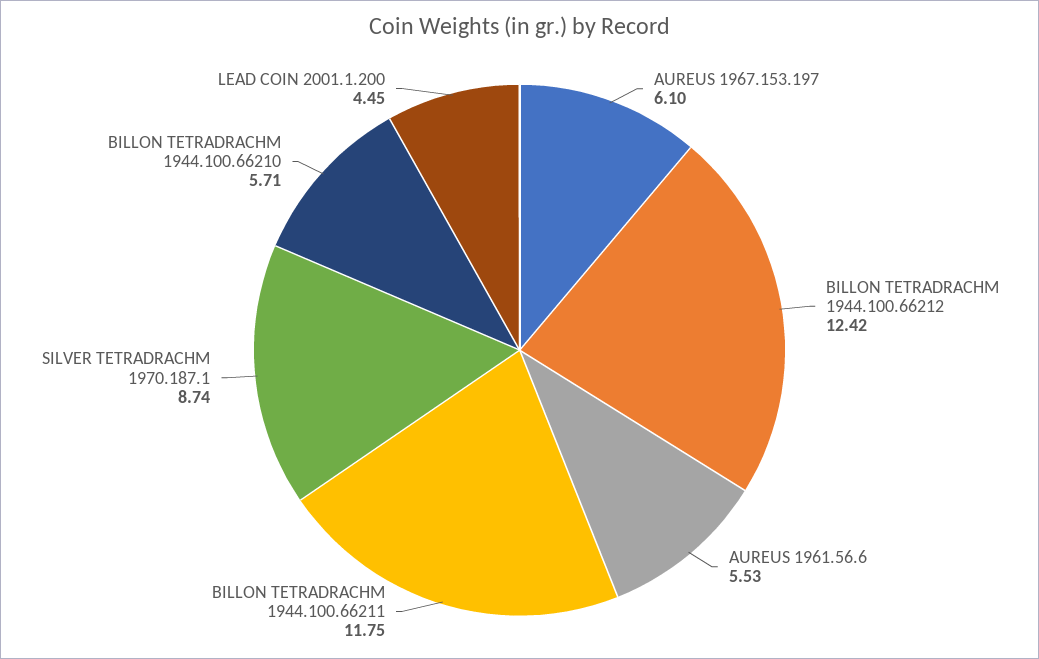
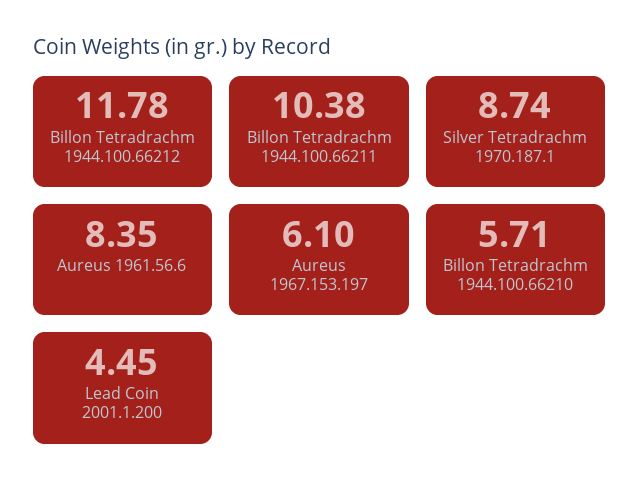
BILLON TETRADRACHM 1944.100.66212: 12.42 -> 11.78
AUREUS 1961.56.6: 5.53 -> 8.35
BILLON TETRADRACHM 1944.100.66211: 11.75 -> 10.38

